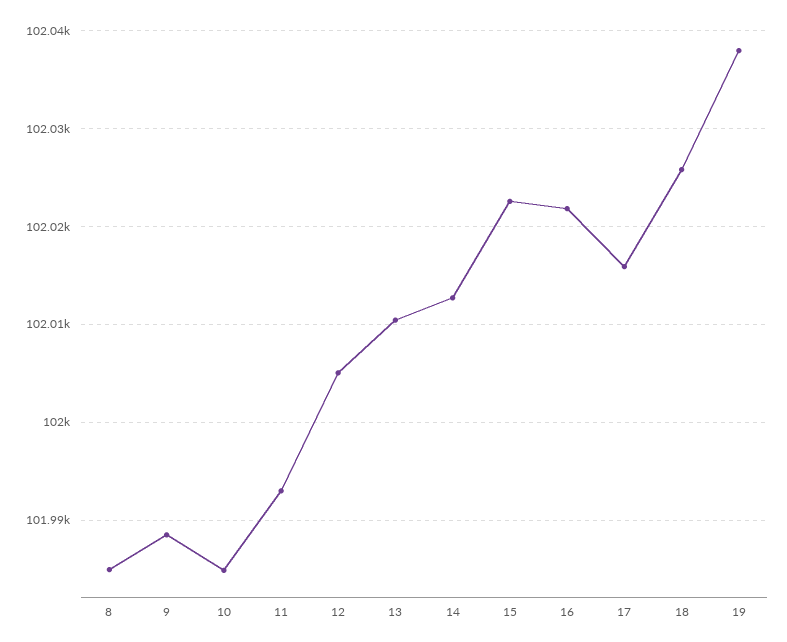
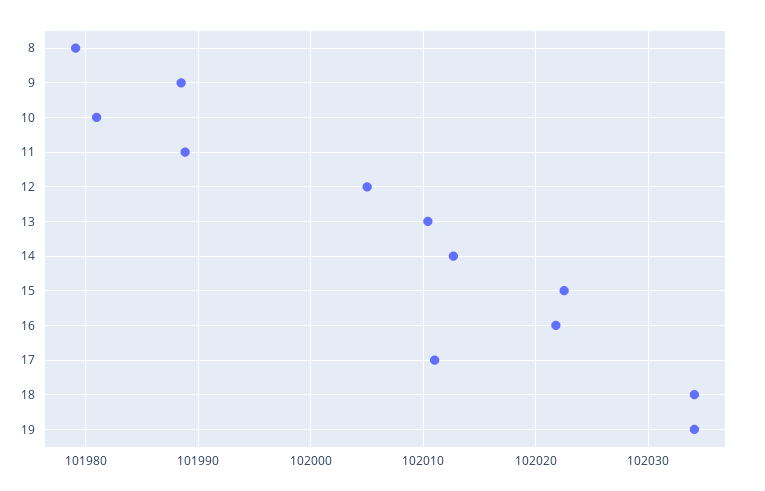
8: 101985 -> 101979
10: 101985 -> 101981
11: 101993 -> 101989
17: 102016 -> 102011
18: 102026 -> 102034
19: 102038 -> 102034

